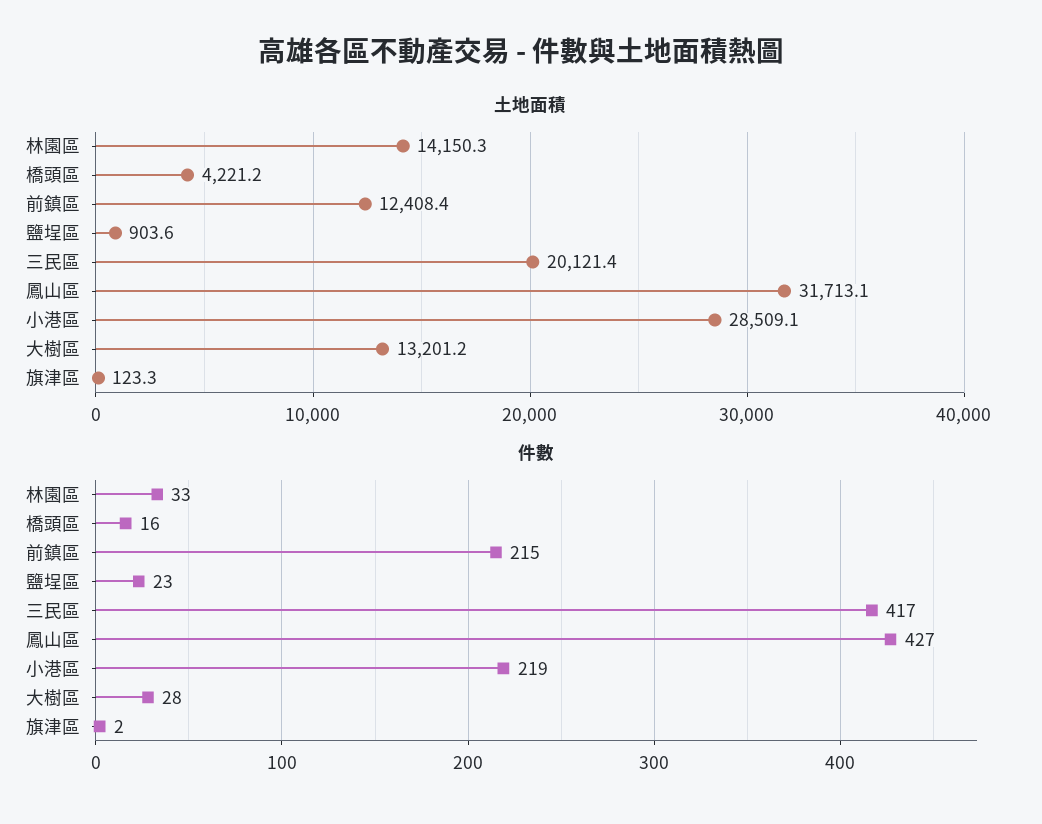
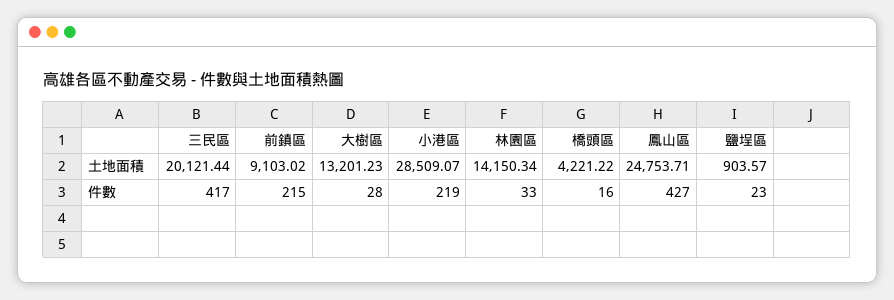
土地面積, 前鎮區: 12408.4 -> 9103.02
土地面積, 鳳山區: 31713.1 -> 24753.71
土地面積, 旗津區: 123.3 -> none
件數, 旗津區: 2 -> none

